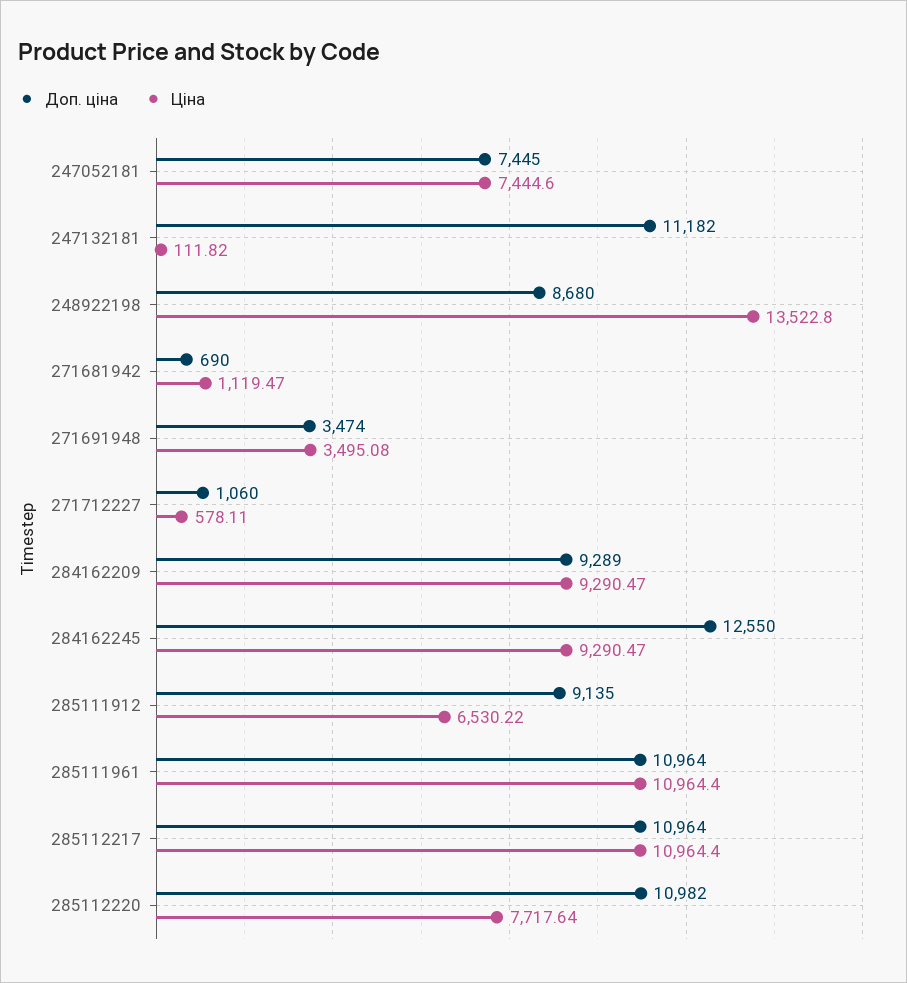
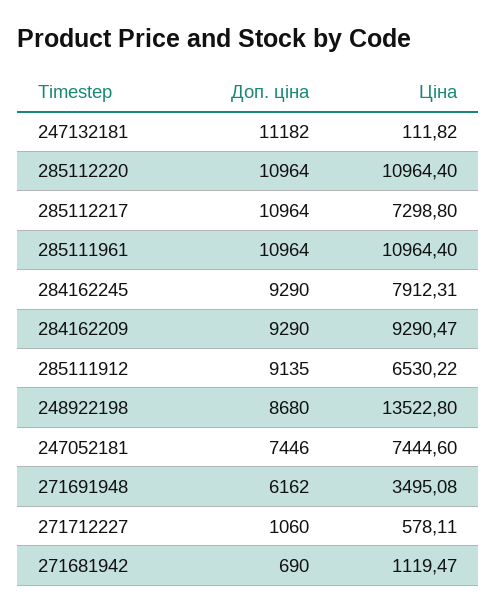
Доп. ціна, 247052181: 7445 -> 7446
Доп. ціна, 271691948: 3474 -> 6162
Доп. ціна, 284162209: 9289 -> 9290
Доп. ціна, 284162245: 12550 -> 9290
Ціна, 284162245: 9290.47 -> 7912.31
Ціна, 285112217: 10964.4 -> 7298.8
Доп. ціна, 285112220: 10982 -> 10964
Ціна, 285112220: 7717.64 -> 10964.4

